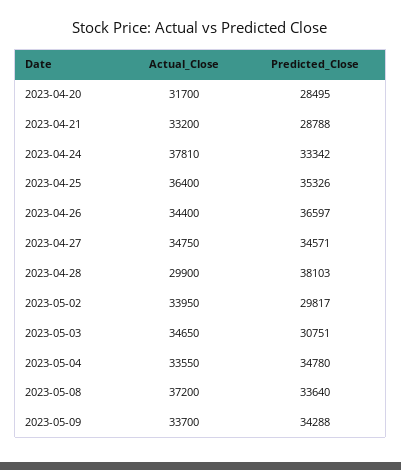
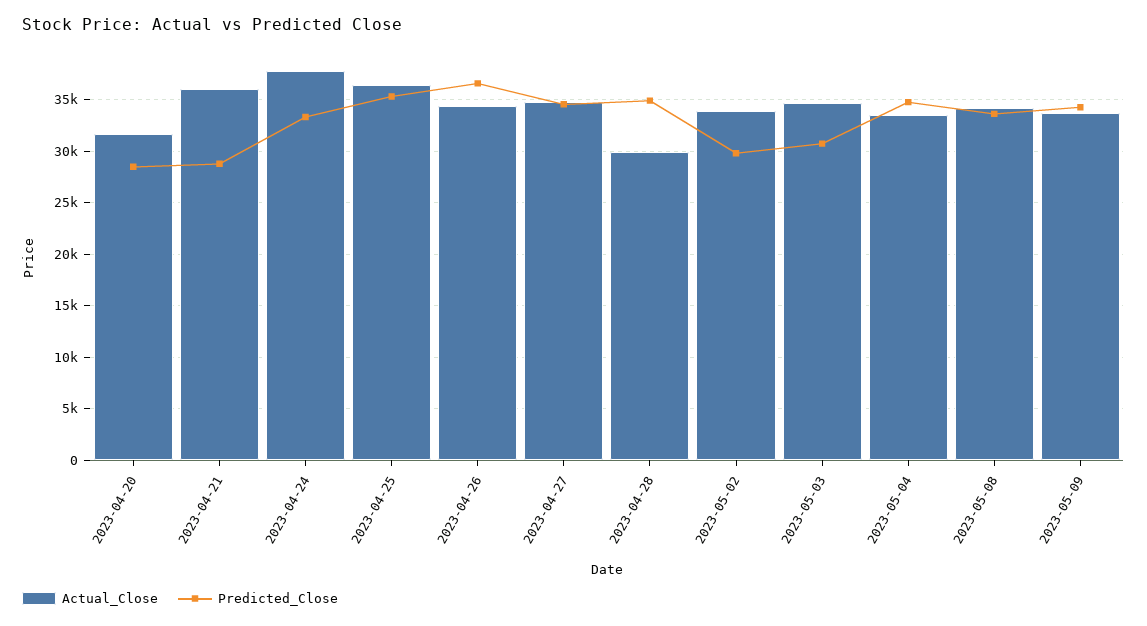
Actual_Close, 2023-04-21: 33200 -> 36000
Predicted_Close, 2023-04-28: 38103 -> 35000
Actual_Close, 2023-05-08: 37200 -> 34000

